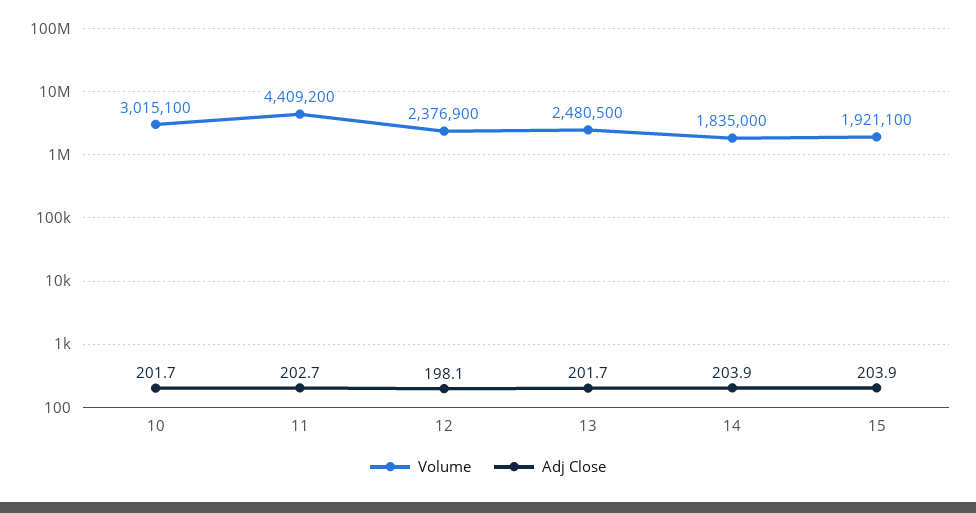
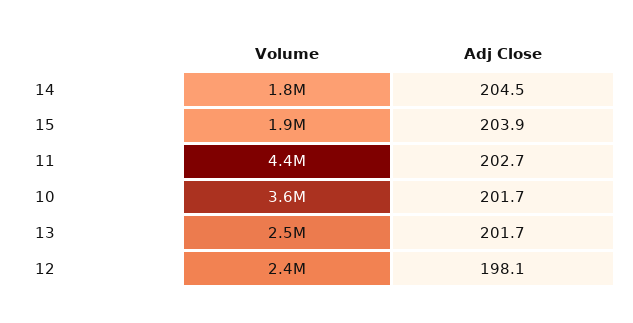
Volume, 10: 3015100 -> 3600000
Adj Close, 14: 203.9 -> 204.5

